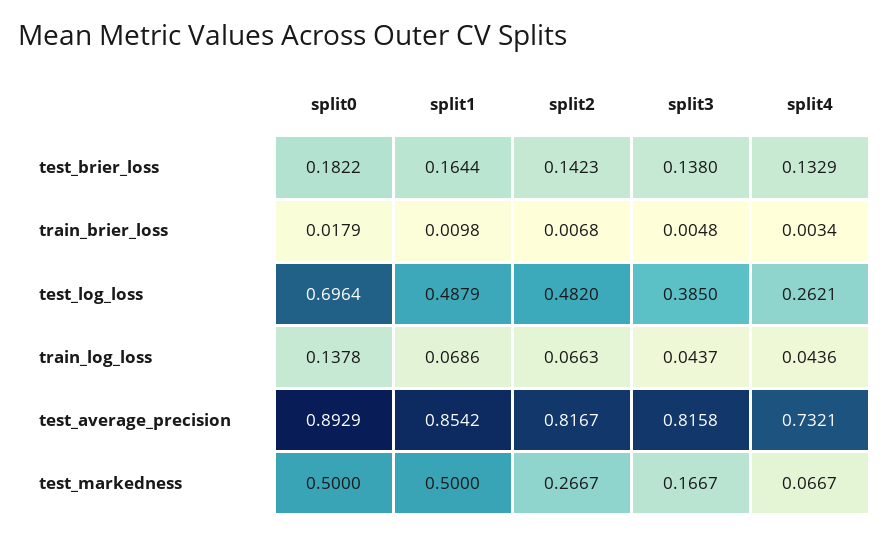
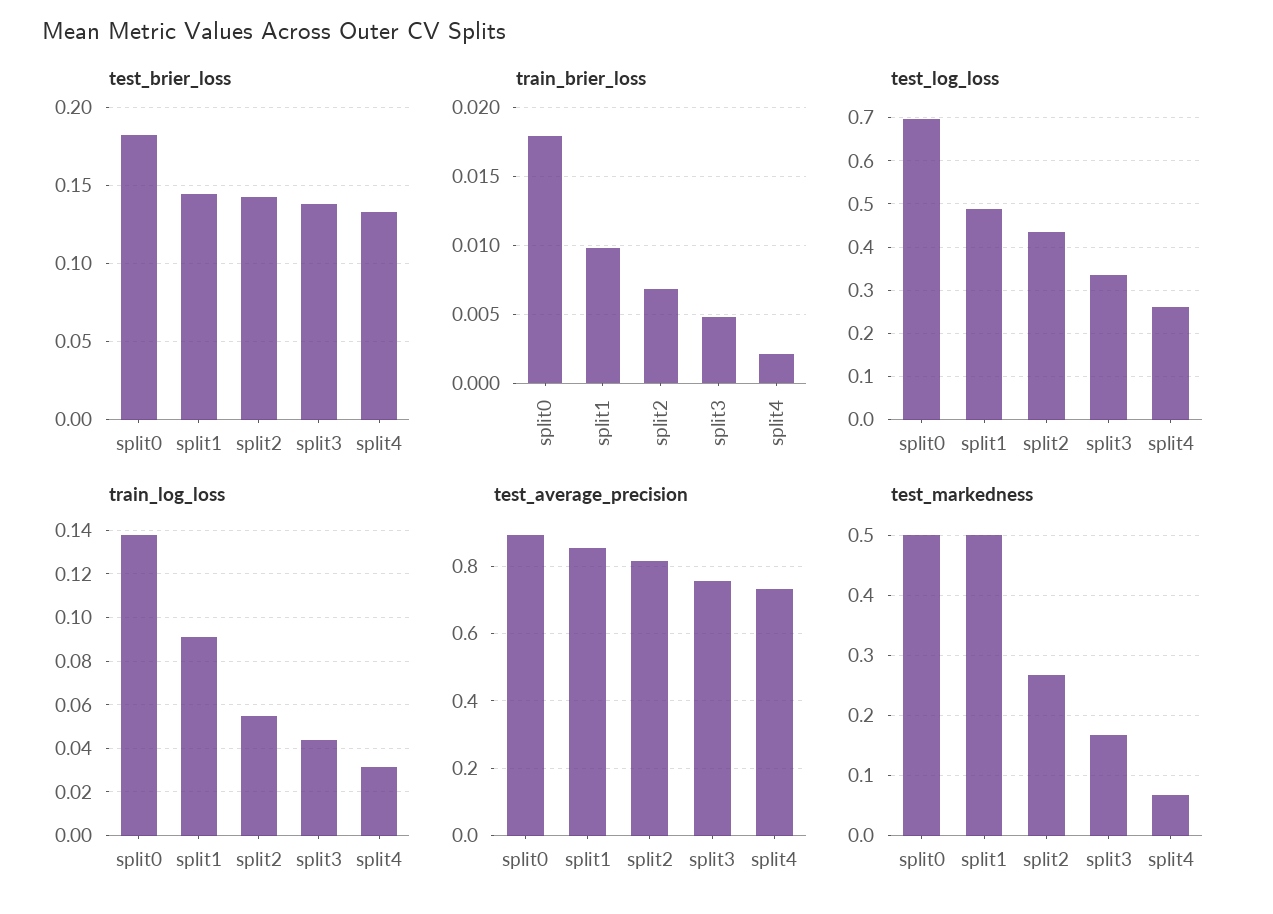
test_brier_loss, split1: 0.1644 -> 0.145
train_brier_loss, split4: 0.0034 -> 0.002
test_log_loss, split2: 0.482 -> 0.44
test_log_loss, split3: 0.385 -> 0.34
train_log_loss, split1: 0.0686 -> 0.09
train_log_loss, split2: 0.0663 -> 0.055
train_log_loss, split4: 0.0436 -> 0.03
test_average_precision, split3: 0.8158 -> 0.76

